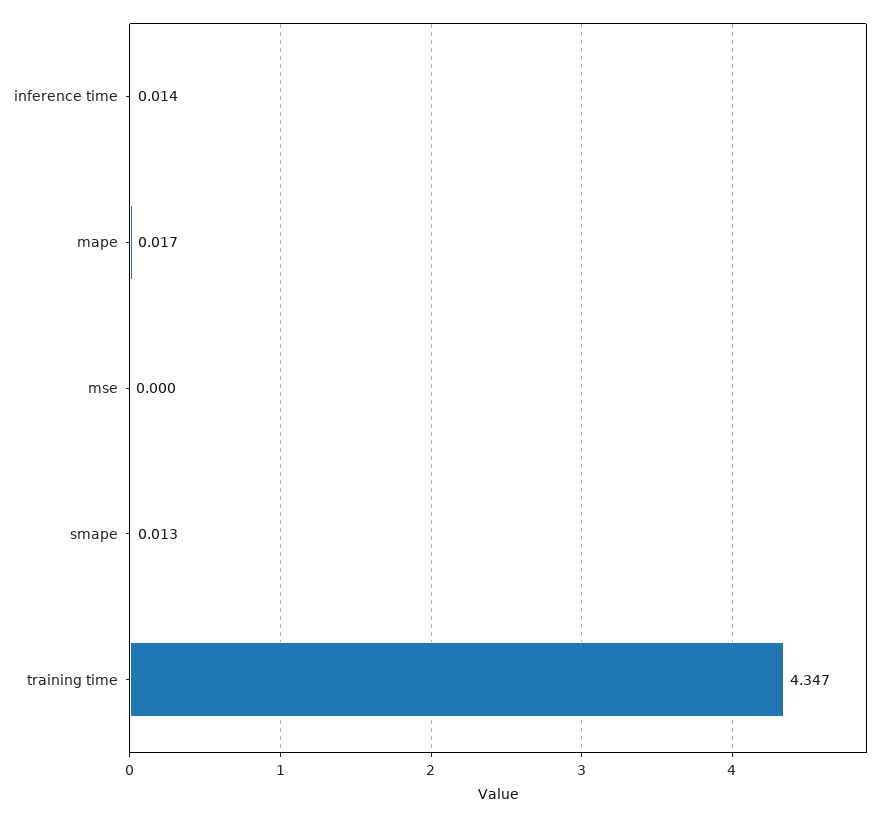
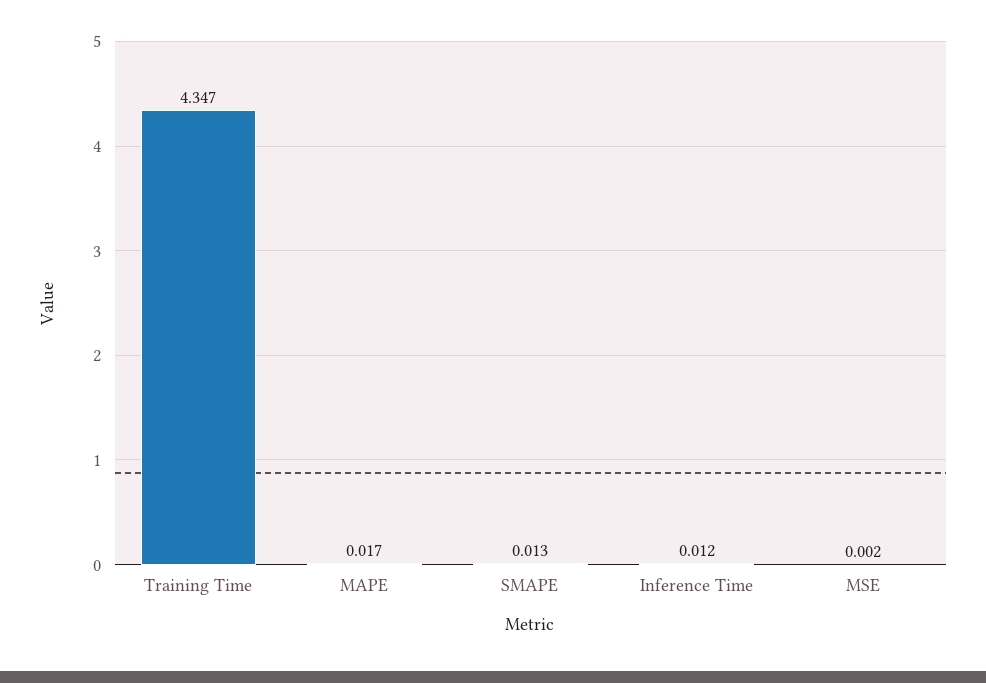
inference time: 0.014 -> 0.012
mse: 0 -> 0.002

